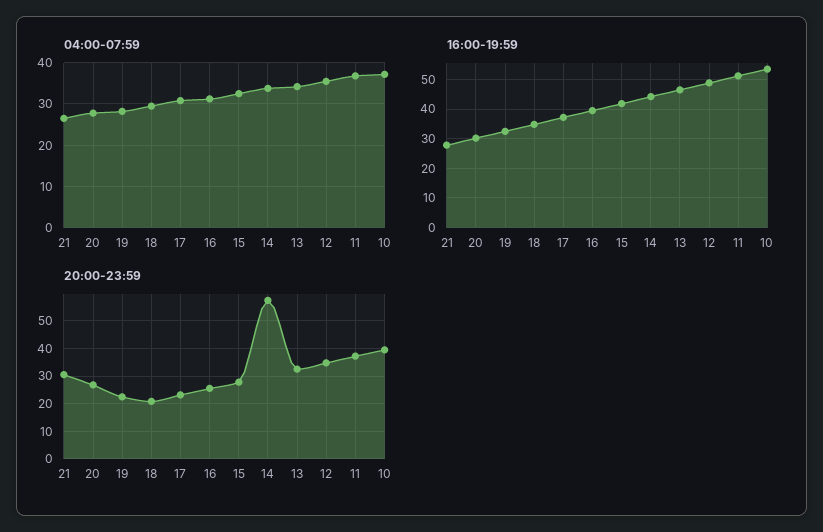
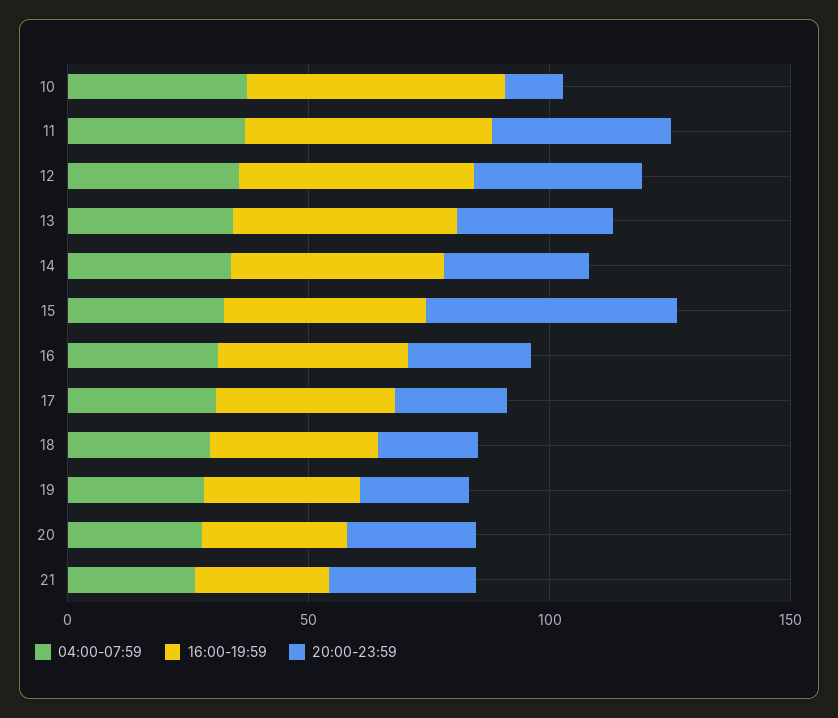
20:00-23:59, 15: 27.5 -> 50
20:00-23:59, 14: 57.5 -> 30
20:00-23:59, 10: 40 -> 10

